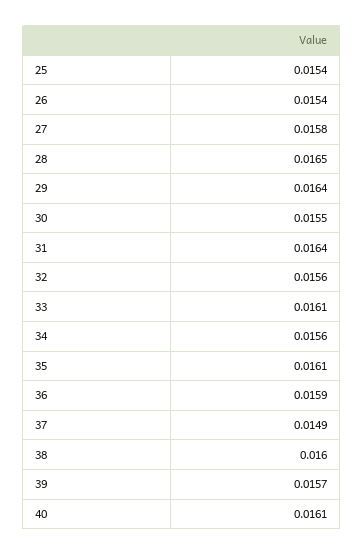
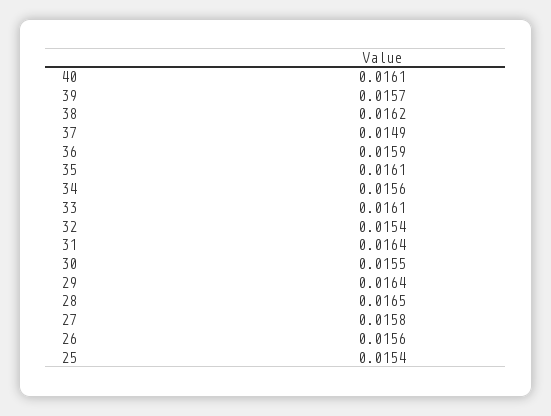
26: 0.0154 -> 0.0156
32: 0.0156 -> 0.0154
38: 0.016 -> 0.0162

